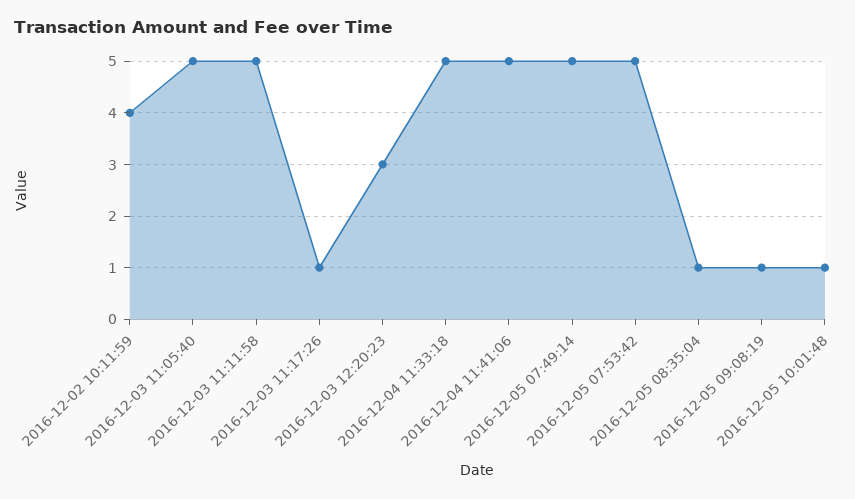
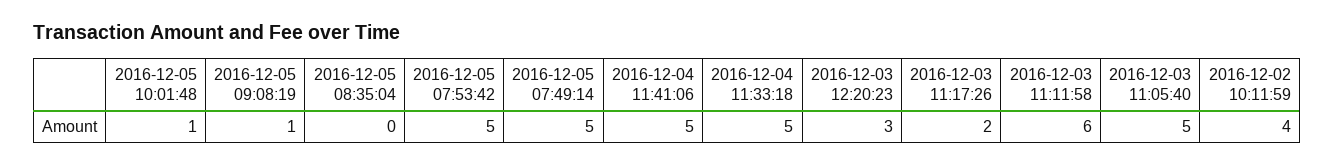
2016-12-03 11:11:58: 5 -> 6
2016-12-03 11:17:26: 1 -> 2
2016-12-05 08:35:04: 1 -> 0

